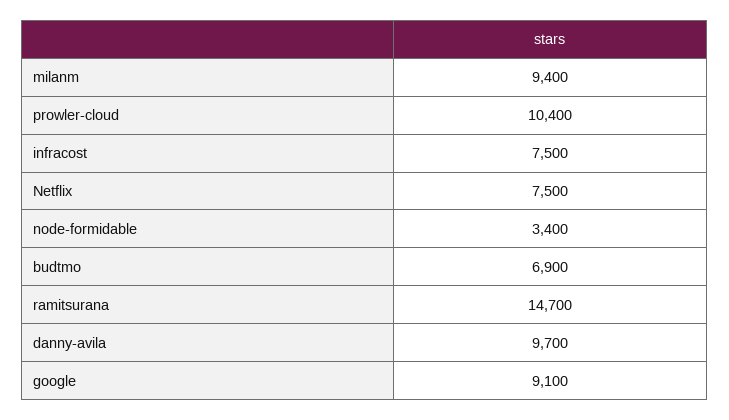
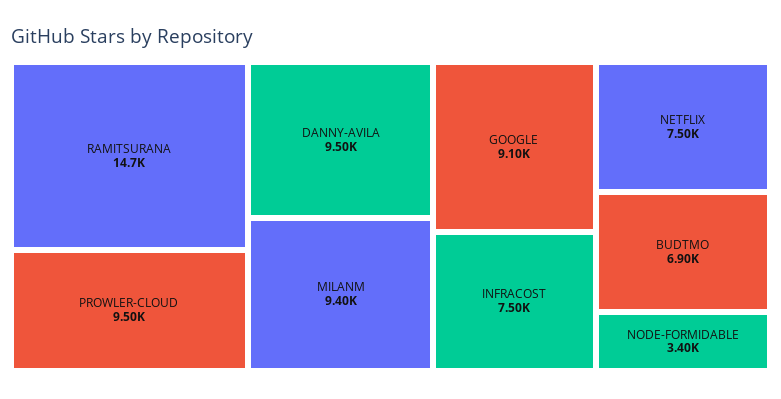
prowler-cloud: 10400 -> 9500
danny-avila: 9700 -> 9500

